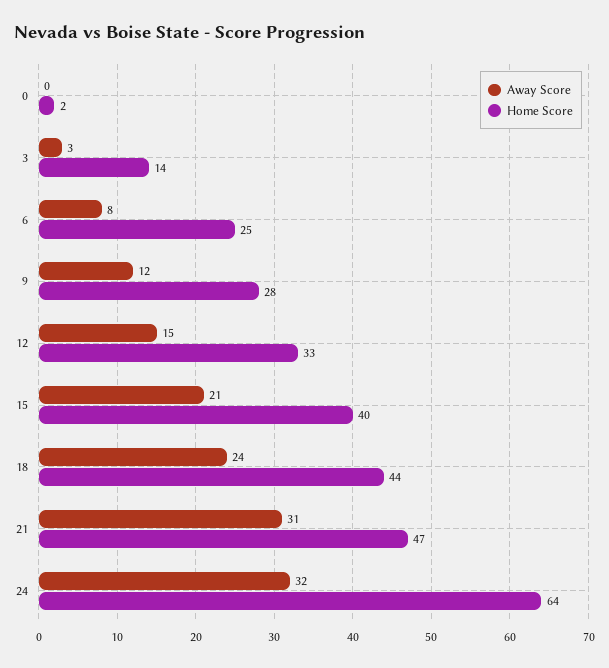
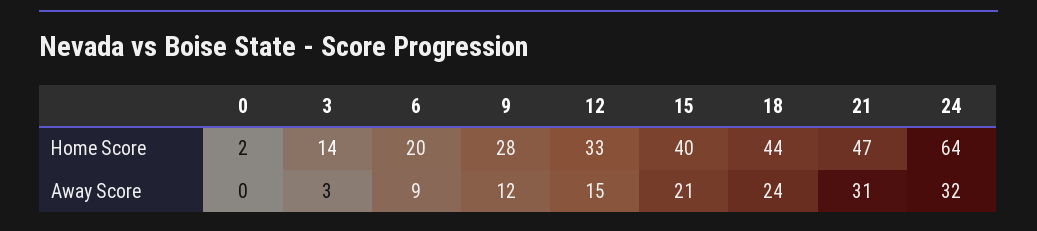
Away Score, 6: 8 -> 9
Home Score, 6: 25 -> 20

